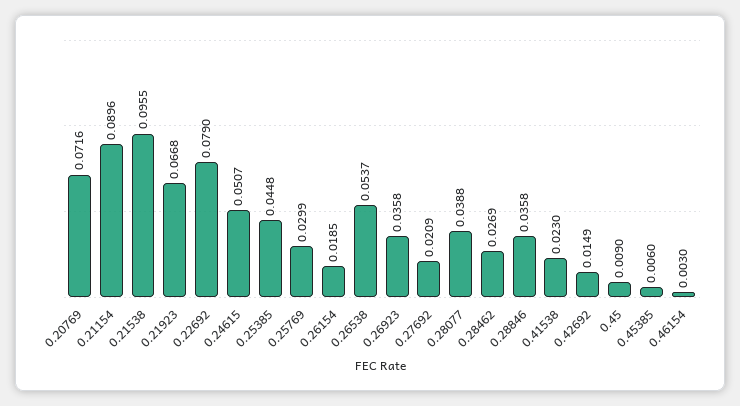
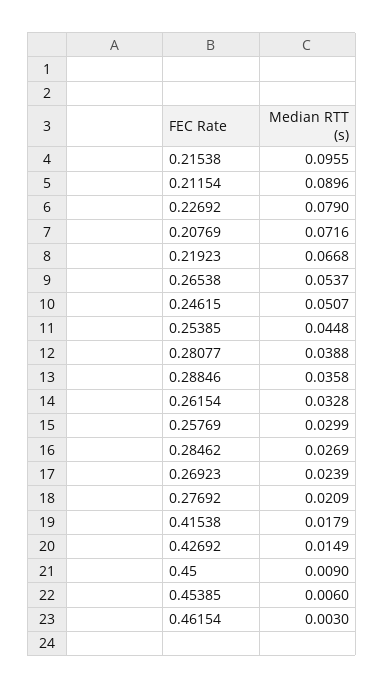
0.26154: 0.0185 -> 0.0328
0.26923: 0.0358 -> 0.0239
0.41538: 0.023 -> 0.0179

